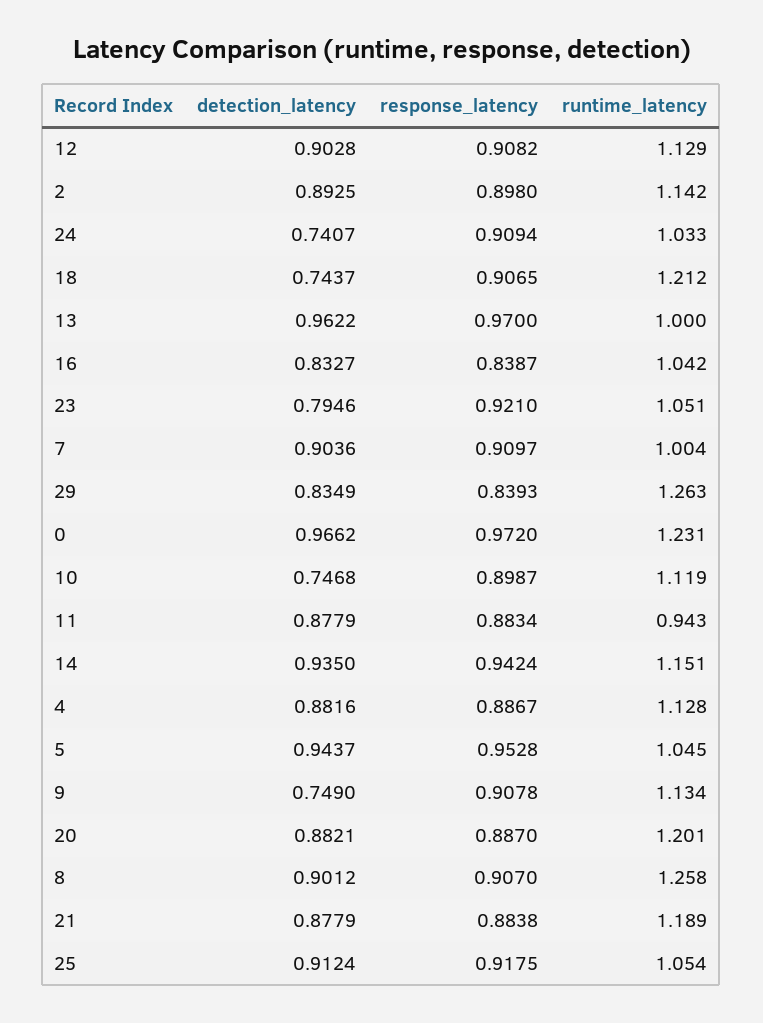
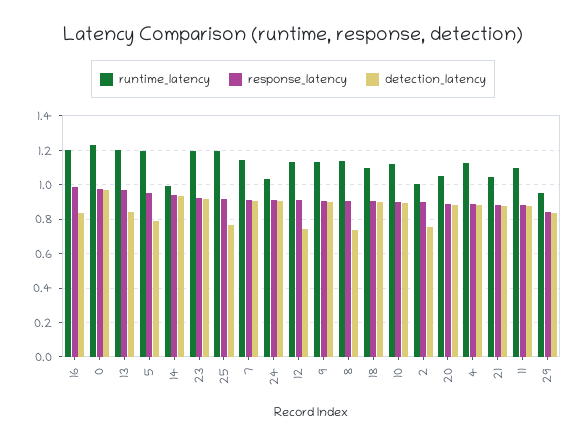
detection_latency, 12: 0.9028 -> 0.75
detection_latency, 2: 0.8925 -> 0.75
runtime_latency, 2: 1.142 -> 1
detection_latency, 24: 0.7407 -> 0.9
detection_latency, 18: 0.7437 -> 0.9
runtime_latency, 18: 1.212 -> 1.1
detection_latency, 13: 0.9622 -> 0.85
runtime_latency, 13: 1 -> 1.2
response_latency, 16: 0.8387 -> 1
runtime_latency, 16: 1.042 -> 1.2
detection_latency, 23: 0.7946 -> 0.9
runtime_latency, 23: 1.051 -> 1.2
runtime_latency, 7: 1.004 -> 1.15
runtime_latency, 29: 1.263 -> 0.95
detection_latency, 10: 0.7468 -> 0.9
runtime_latency, 11: 0.943 -> 1.1
runtime_latency, 14: 1.151 -> 1
detection_latency, 5: 0.9437 -> 0.8
runtime_latency, 5: 1.045 -> 1.2
detection_latency, 9: 0.749 -> 0.9
runtime_latency, 20: 1.201 -> 1.05
detection_latency, 8: 0.9012 -> 0.75
runtime_latency, 8: 1.258 -> 1.15
runtime_latency, 21: 1.189 -> 1.05
detection_latency, 25: 0.9124 -> 0.75
runtime_latency, 25: 1.054 -> 1.2

